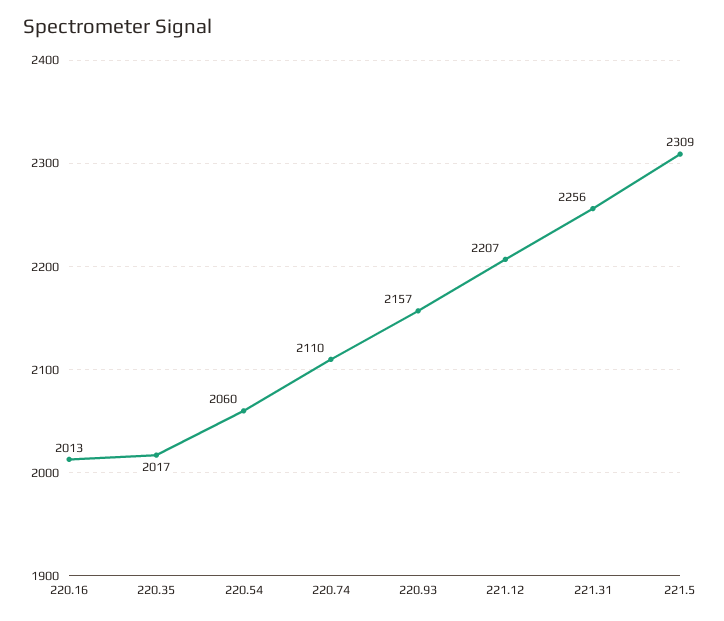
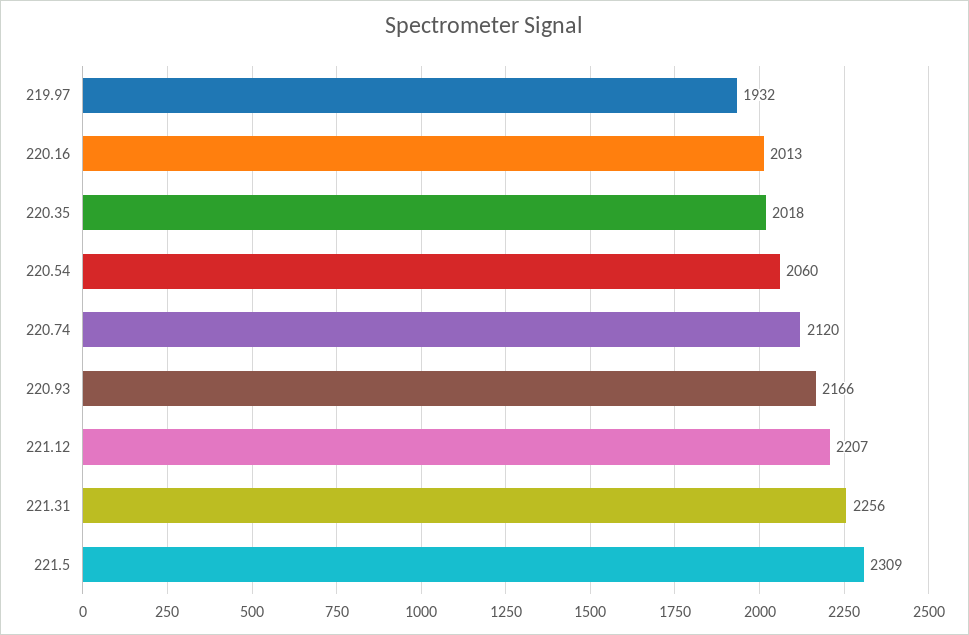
220.35: 2017 -> 2018
220.74: 2110 -> 2120
220.93: 2157 -> 2166
219.97: none -> 1932

